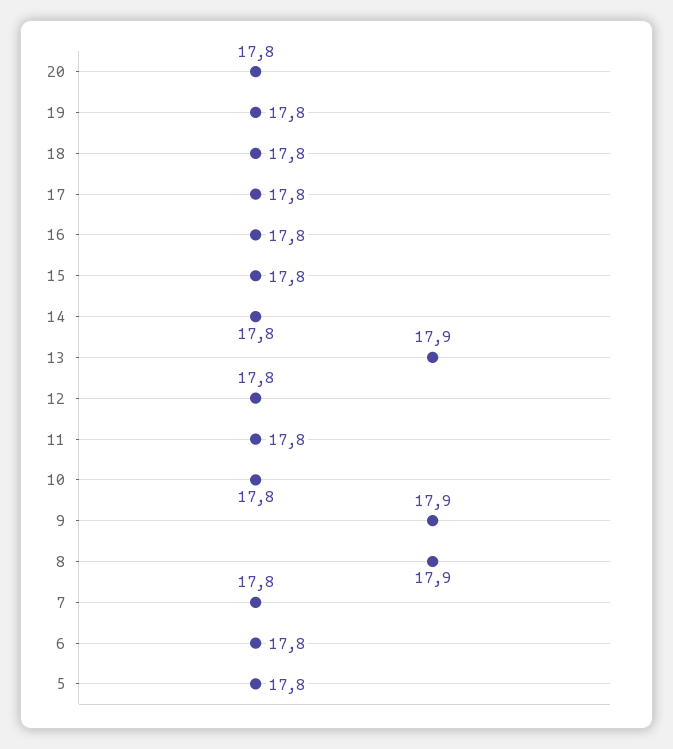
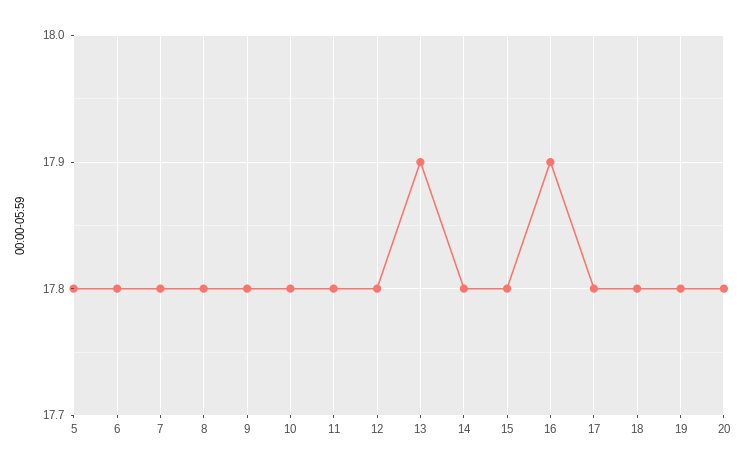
16: 17.8 -> 17.9
9: 17.9 -> 17.8
8: 17.9 -> 17.8

